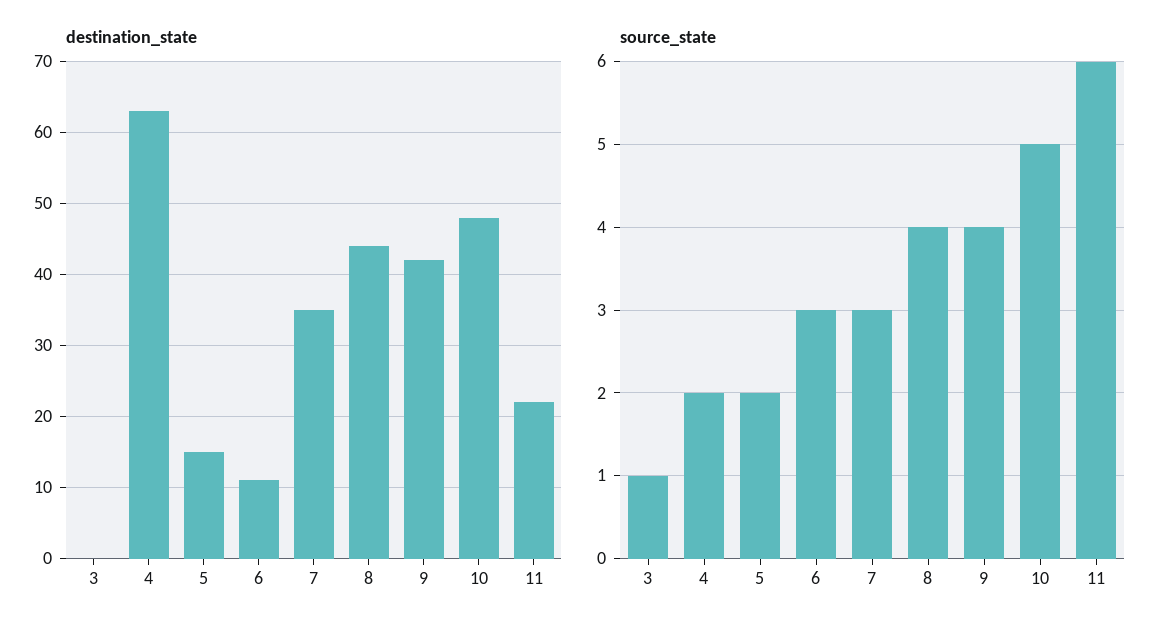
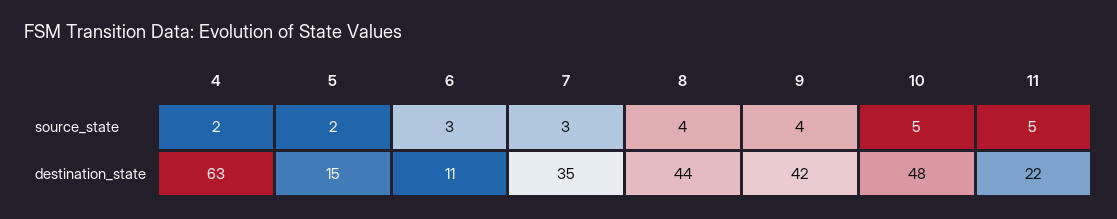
destination_state, 3: 0 -> none
source_state, 3: 1 -> none
source_state, 11: 6 -> 5

